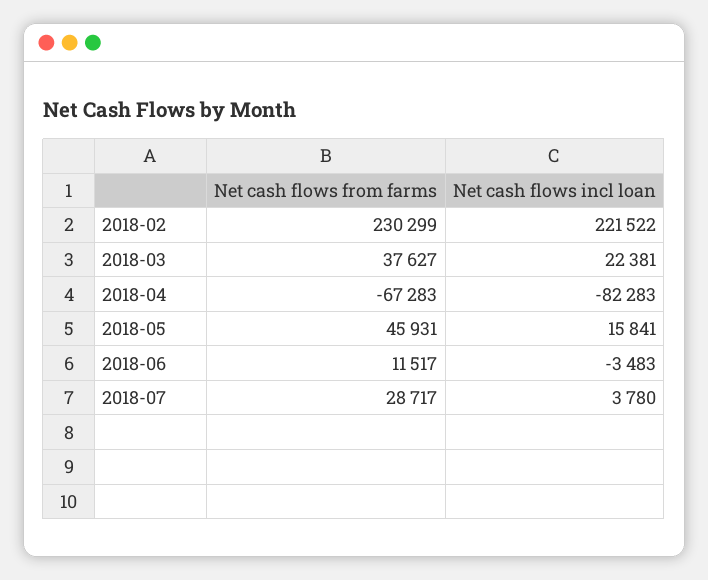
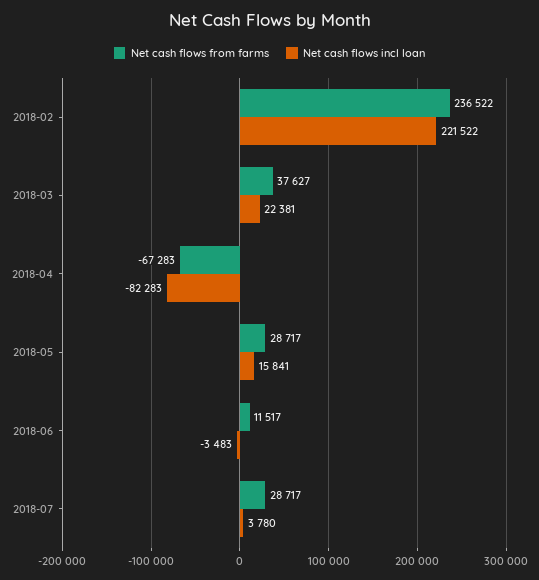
Net cash flows from farms, 2018-02: 230299 -> 236522
Net cash flows from farms, 2018-05: 45931 -> 28717

